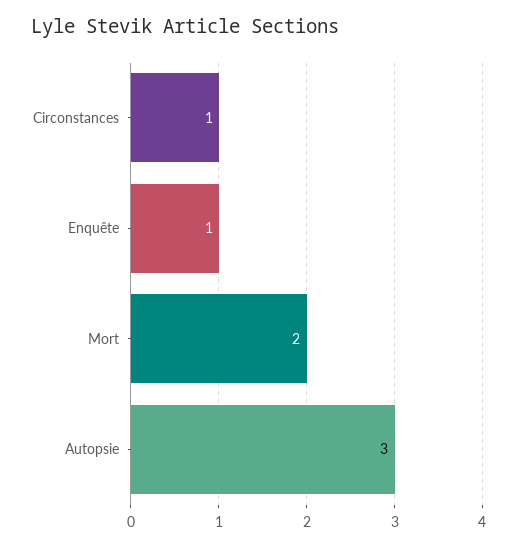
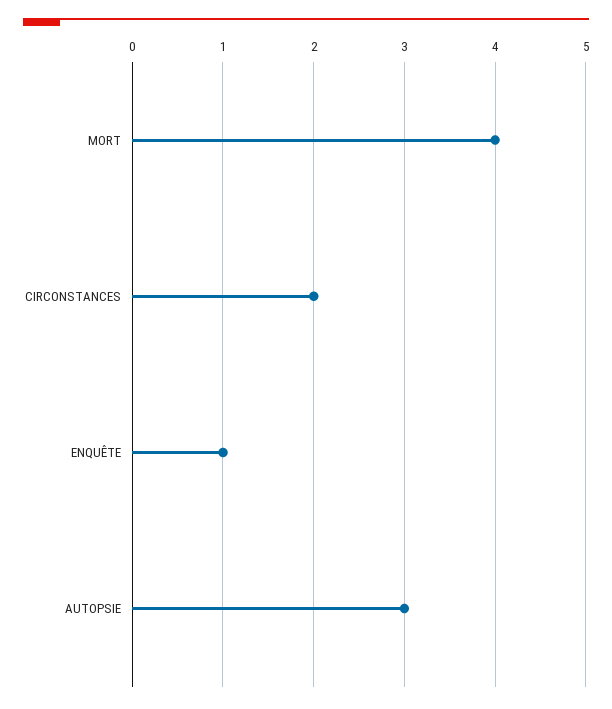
Circonstances: 1 -> 2
Mort: 2 -> 4

